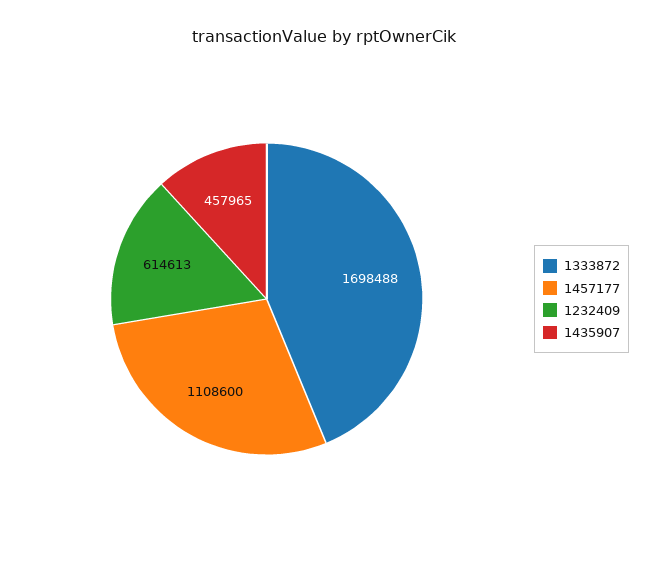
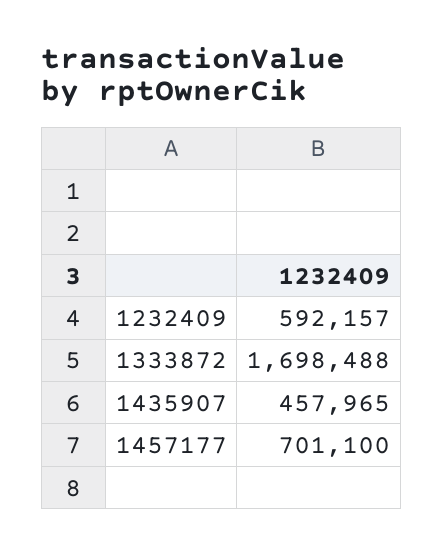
1457177: 1108600 -> 701100
1232409: 614613 -> 592157

